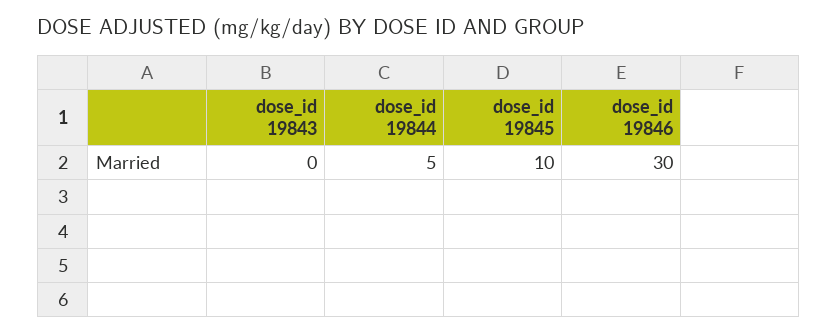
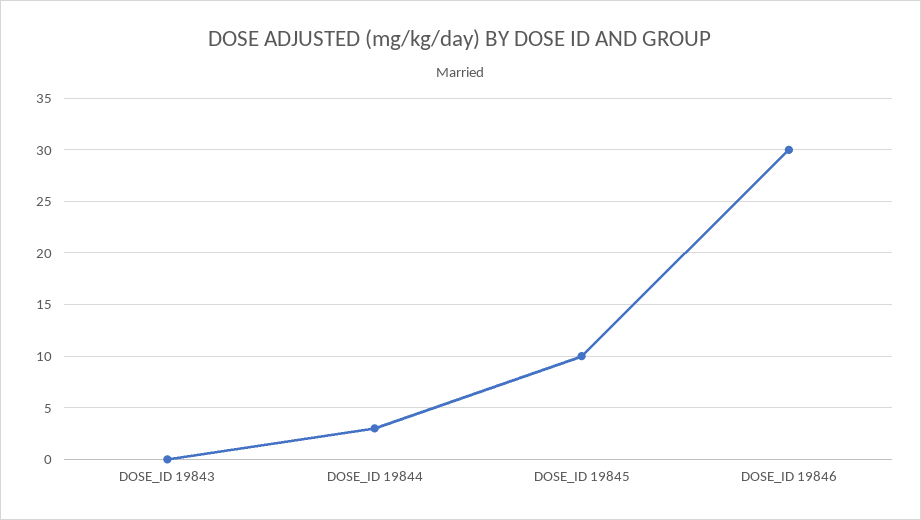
dose_id 19844: 5 -> 3

